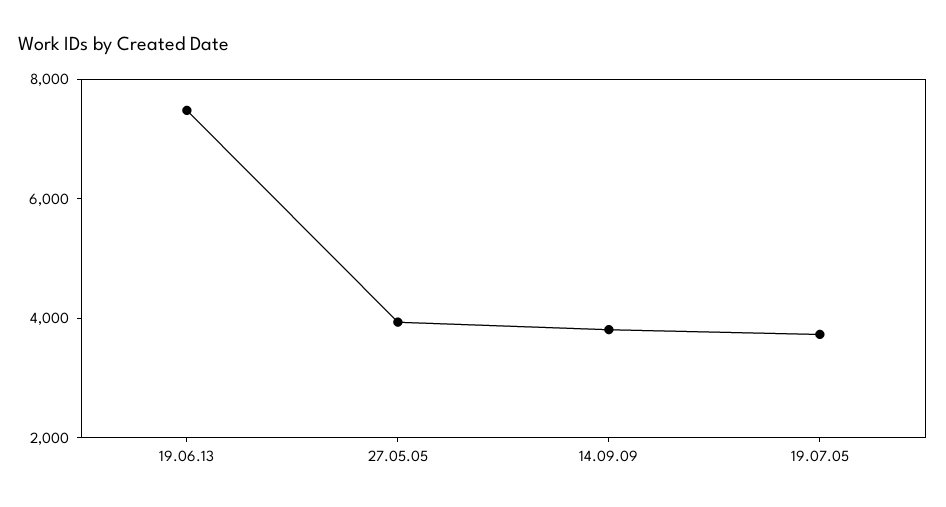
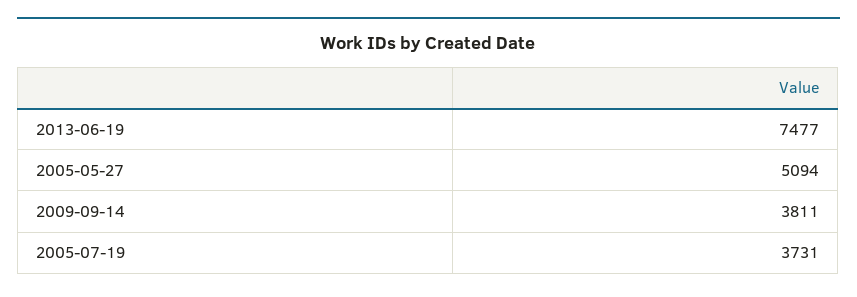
27.05.05: 4000 -> 5094

